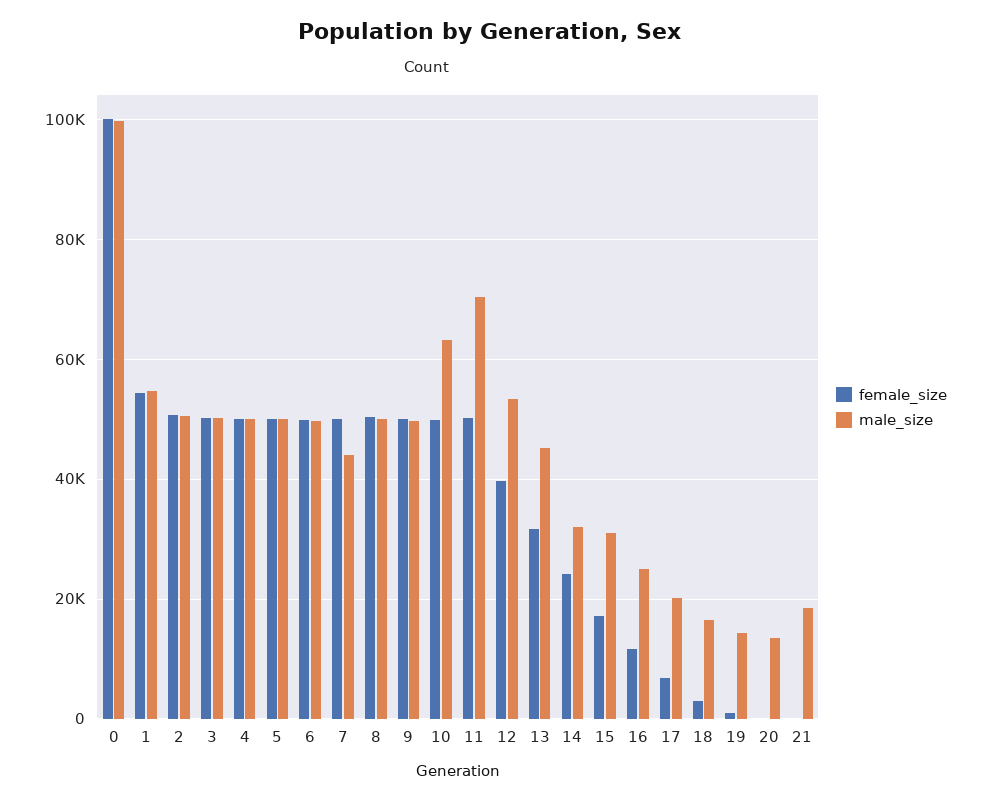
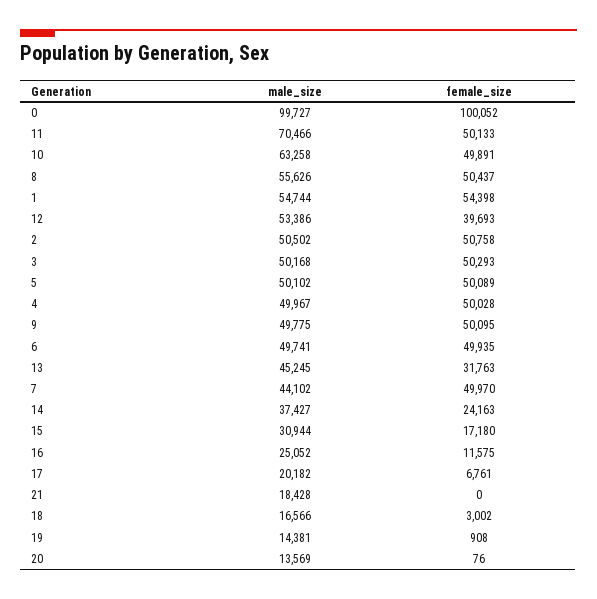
male_size, 8: 50000 -> 55626
male_size, 14: 32000 -> 37427

